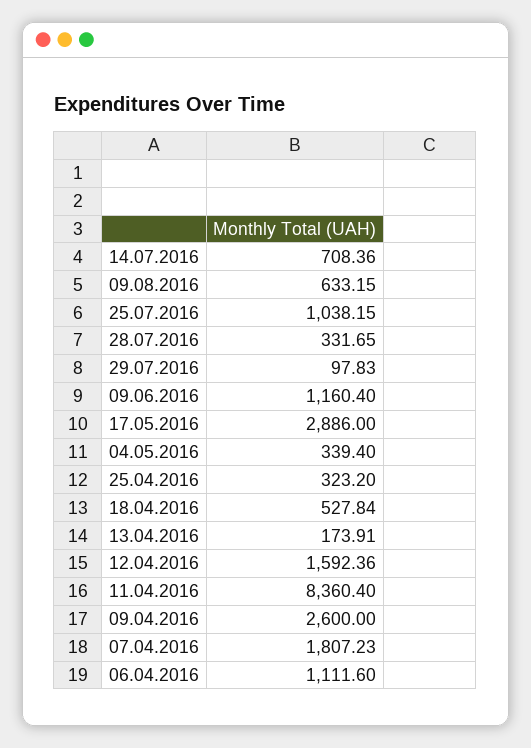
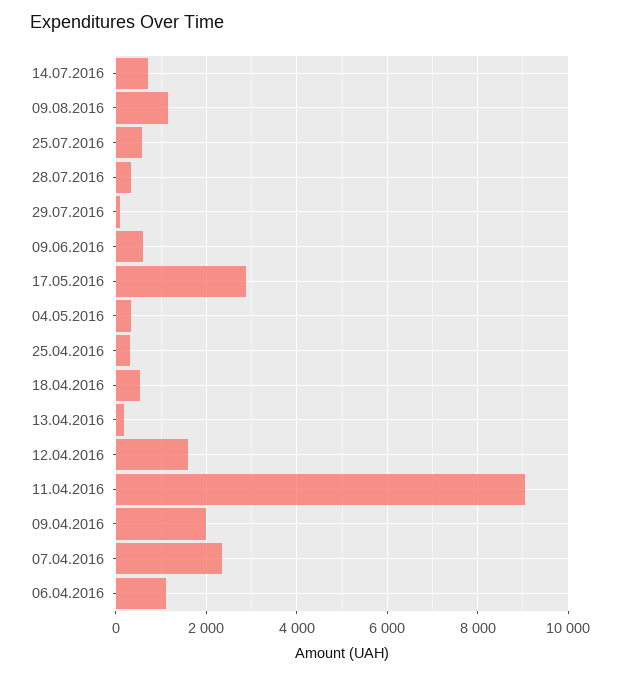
09.08.2016: 633.15 -> 1200
25.07.2016: 1038.15 -> 600
09.06.2016: 1160.4 -> 600
11.04.2016: 8360.4 -> 9000
09.04.2016: 2600 -> 2000
07.04.2016: 1807.23 -> 2400

